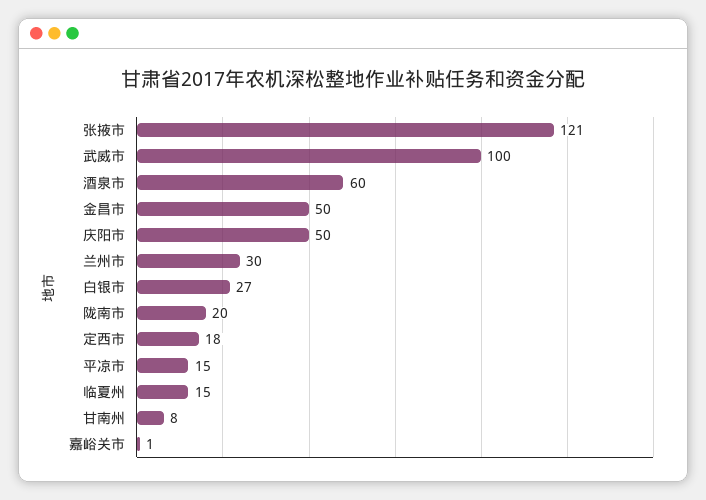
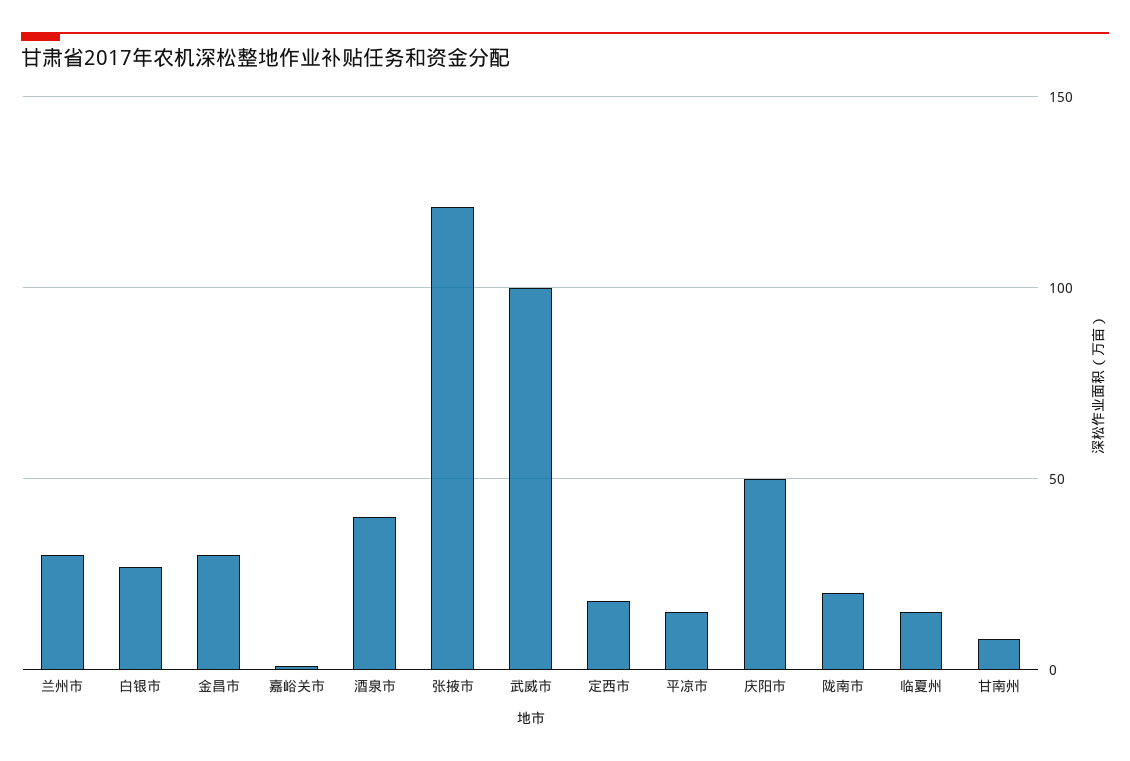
酒泉市: 60 -> 40
金昌市: 50 -> 30

